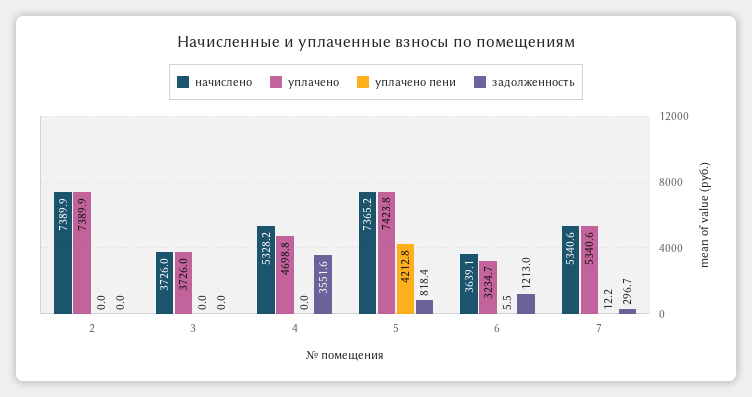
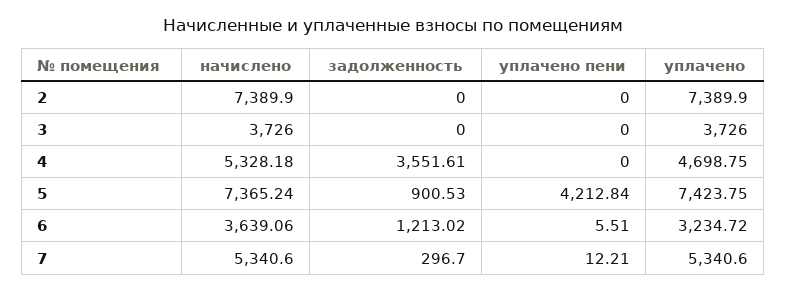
задолженность, 5: 818.4 -> 900.53

